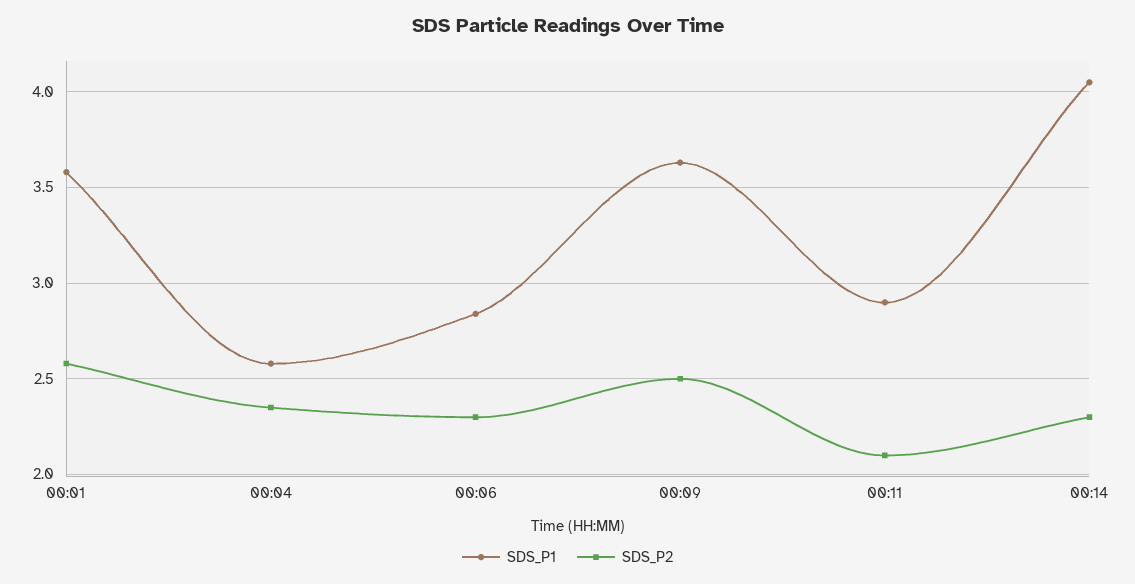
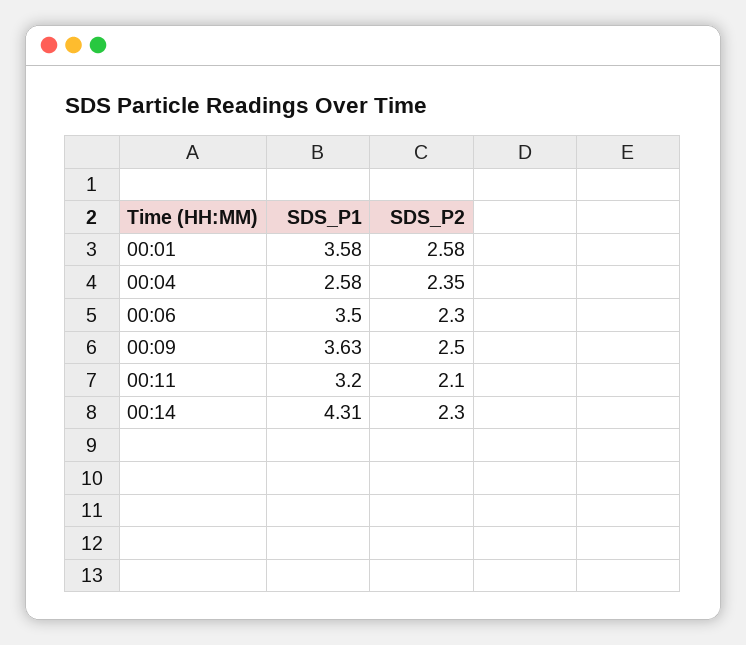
SDS_P1, 00:06: 2.85 -> 3.5
SDS_P1, 00:11: 2.9 -> 3.2
SDS_P1, 00:14: 4.05 -> 4.31

